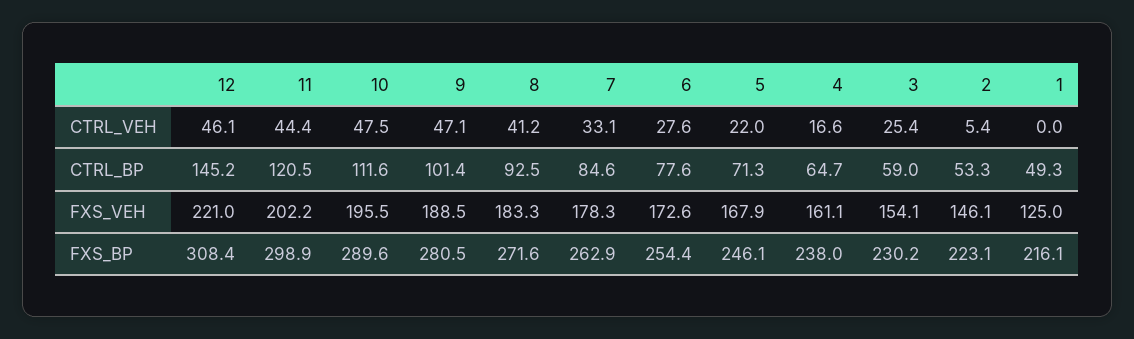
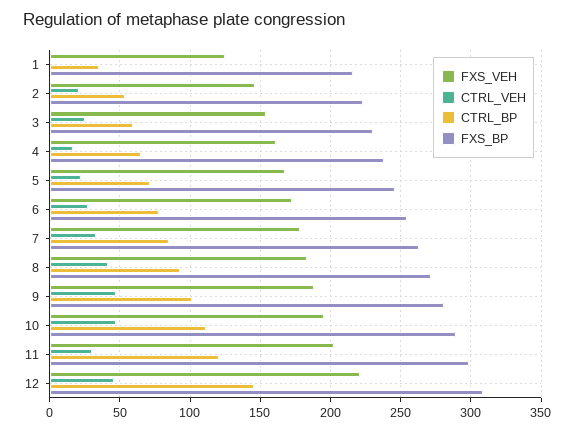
CTRL_VEH, 11: 44.4 -> 30
CTRL_VEH, 2: 5.4 -> 20
CTRL_BP, 1: 49.3 -> 35

